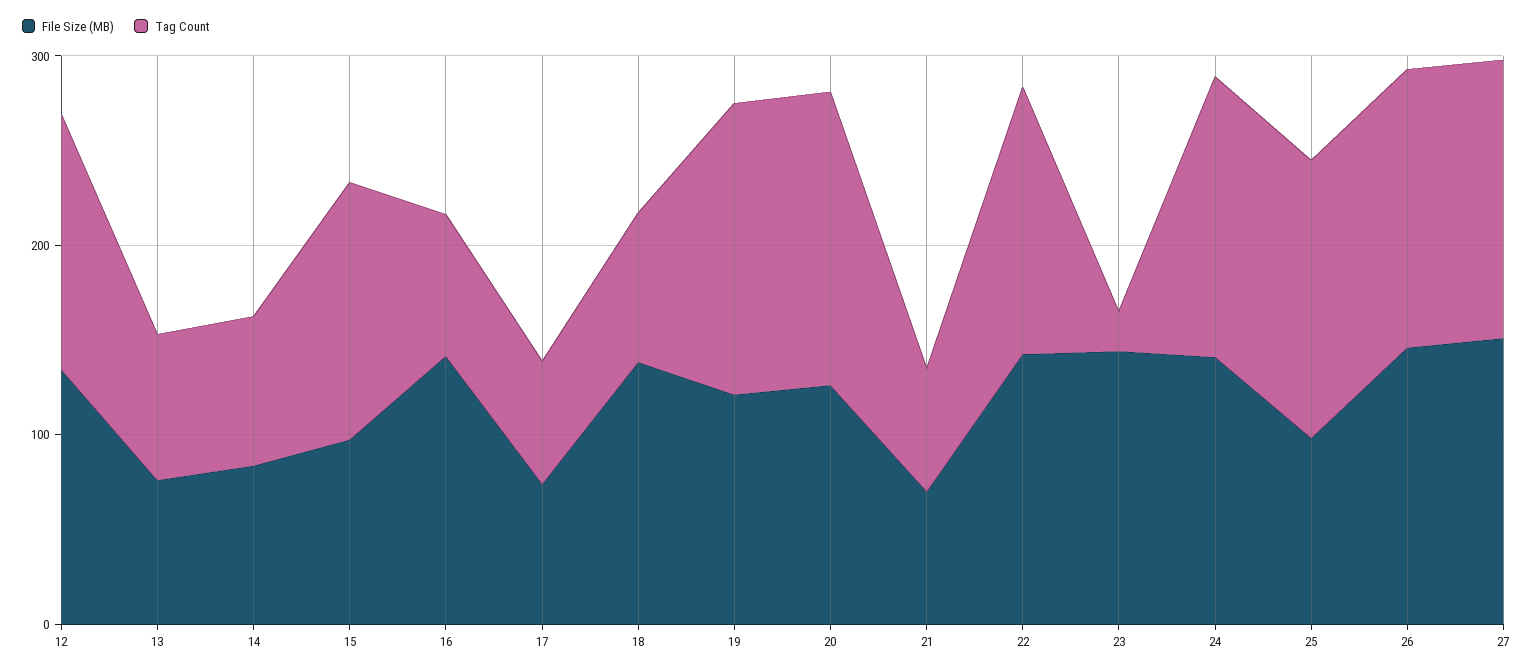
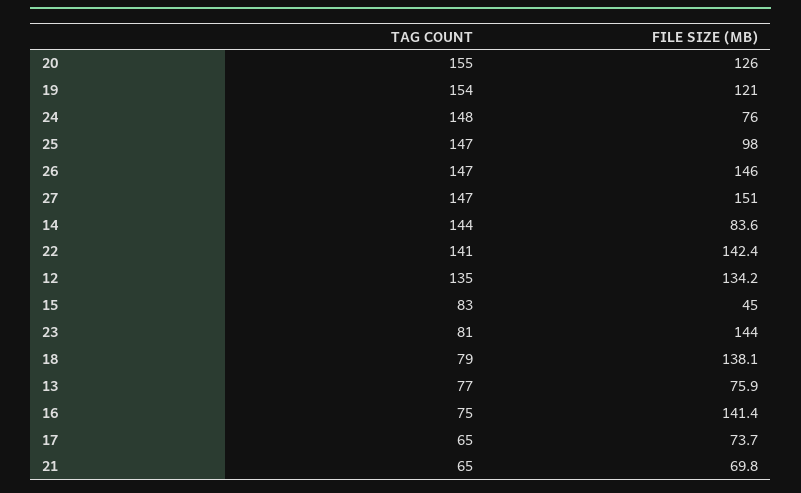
Tag Count, 14: 80 -> 144
File Size (MB), 15: 100 -> 45
Tag Count, 15: 140 -> 83
Tag Count, 23: 20 -> 81
File Size (MB), 24: 140 -> 76

